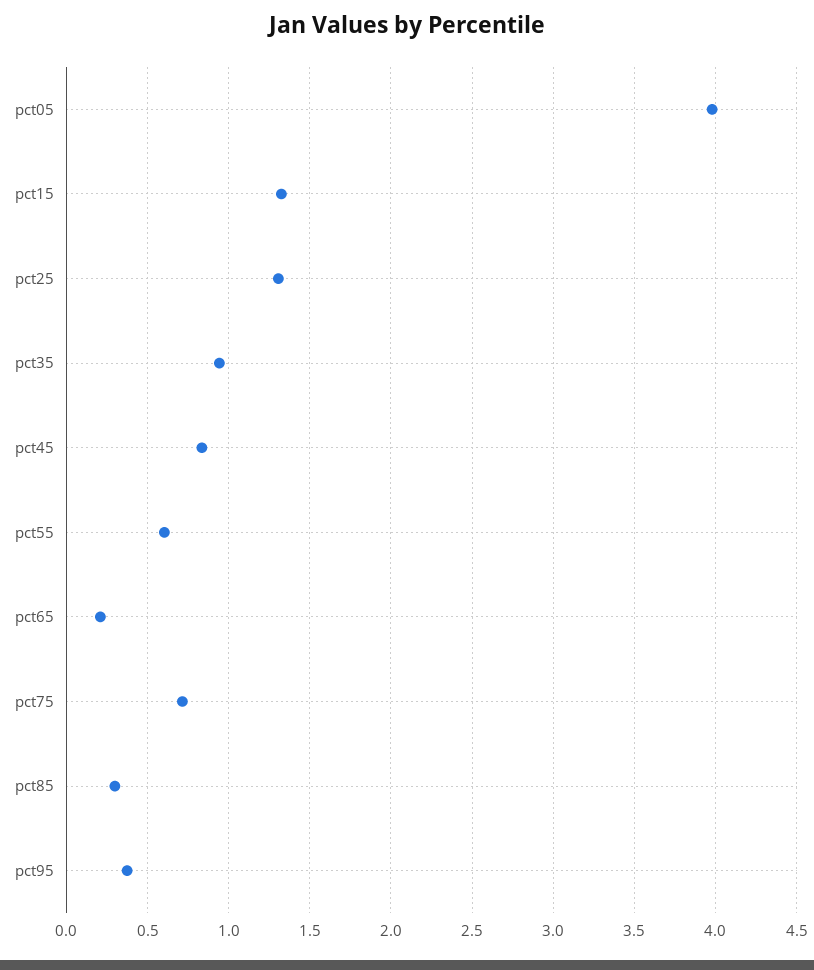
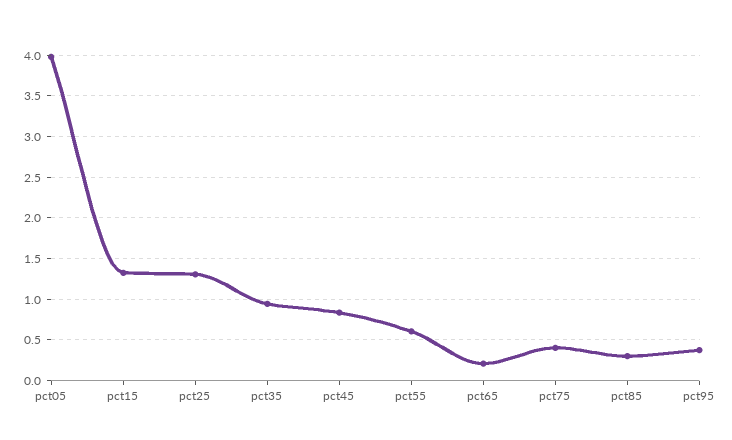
pct75: 0.7 -> 0.4

